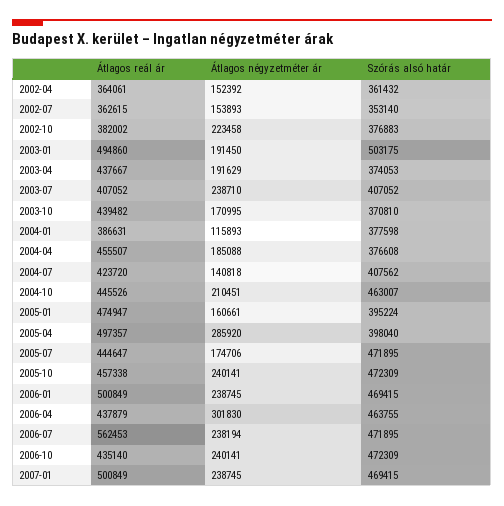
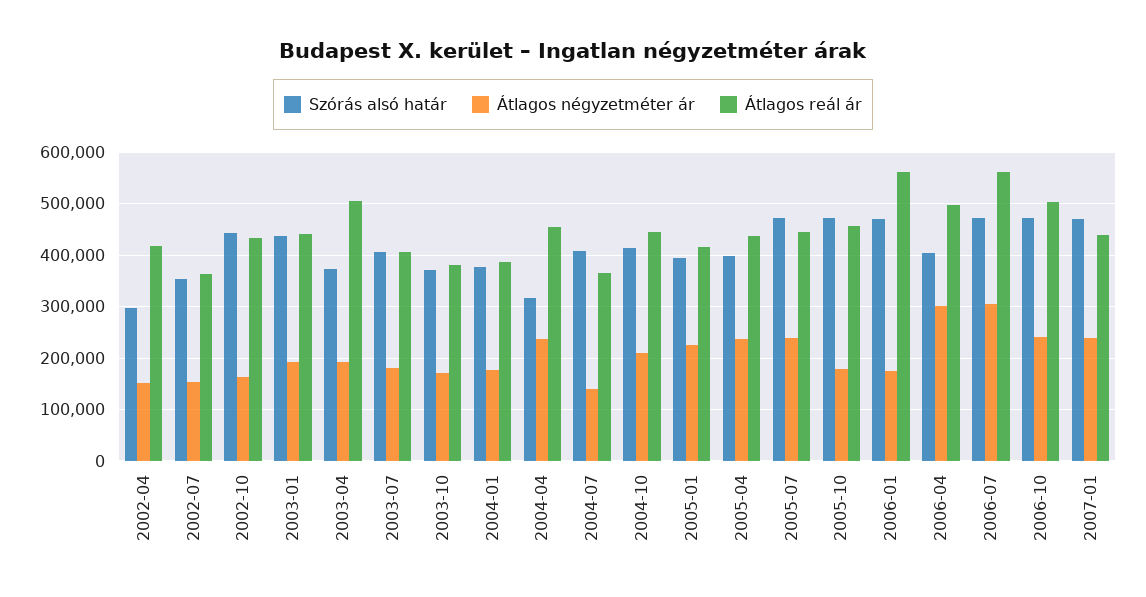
Átlagos reál ár, 2002-04: 364061 -> 420000
Szórás alsó határ, 2002-04: 361432 -> 300000
Átlagos reál ár, 2002-10: 382002 -> 440000
Átlagos négyzetméter ár, 2002-10: 223458 -> 160000
Szórás alsó határ, 2002-10: 376883 -> 440000
Átlagos reál ár, 2003-01: 494860 -> 440000
Szórás alsó határ, 2003-01: 503175 -> 440000
Átlagos reál ár, 2003-04: 437667 -> 500000
Átlagos négyzetméter ár, 2003-07: 238710 -> 180000
Átlagos reál ár, 2003-10: 439482 -> 380000
Átlagos négyzetméter ár, 2004-01: 115893 -> 180000
Átlagos négyzetméter ár, 2004-04: 185088 -> 240000
Szórás alsó határ, 2004-04: 376608 -> 320000
Átlagos reál ár, 2004-07: 423720 -> 360000
Szórás alsó határ, 2004-10: 463007 -> 420000
Átlagos reál ár, 2005-01: 474947 -> 420000
Átlagos négyzetméter ár, 2005-01: 160661 -> 220000
Átlagos reál ár, 2005-04: 497357 -> 440000
Átlagos négyzetméter ár, 2005-04: 285920 -> 240000
Átlagos négyzetméter ár, 2005-07: 174706 -> 240000
Átlagos négyzetméter ár, 2005-10: 240141 -> 180000
Átlagos reál ár, 2006-01: 500849 -> 560000
Átlagos négyzetméter ár, 2006-01: 238745 -> 180000
Átlagos reál ár, 2006-04: 437879 -> 500000
Szórás alsó határ, 2006-04: 463755 -> 400000
Átlagos négyzetméter ár, 2006-07: 238194 -> 300000
Átlagos reál ár, 2006-10: 435140 -> 500000
Átlagos reál ár, 2007-01: 500849 -> 440000

